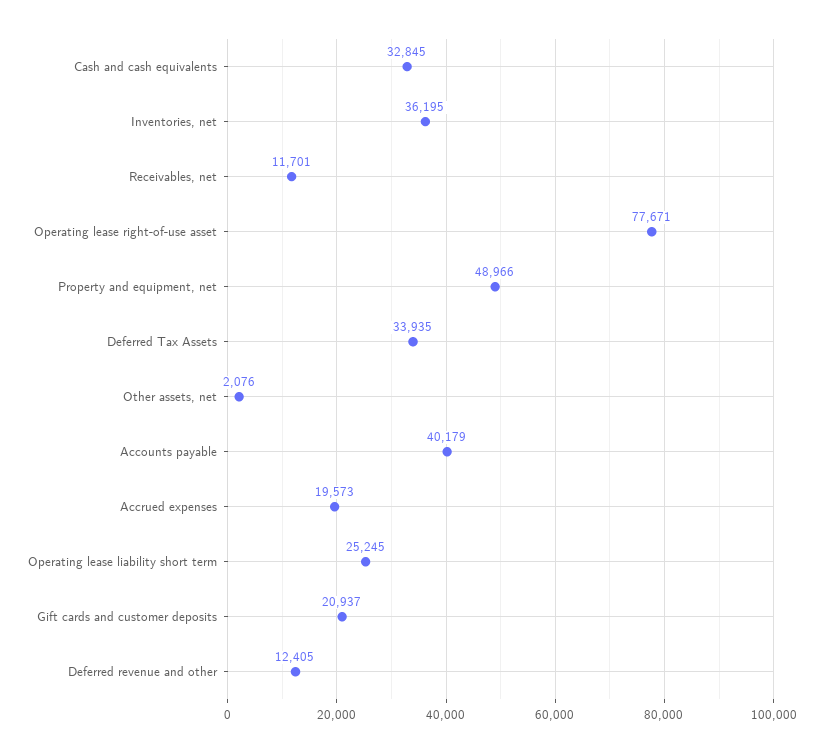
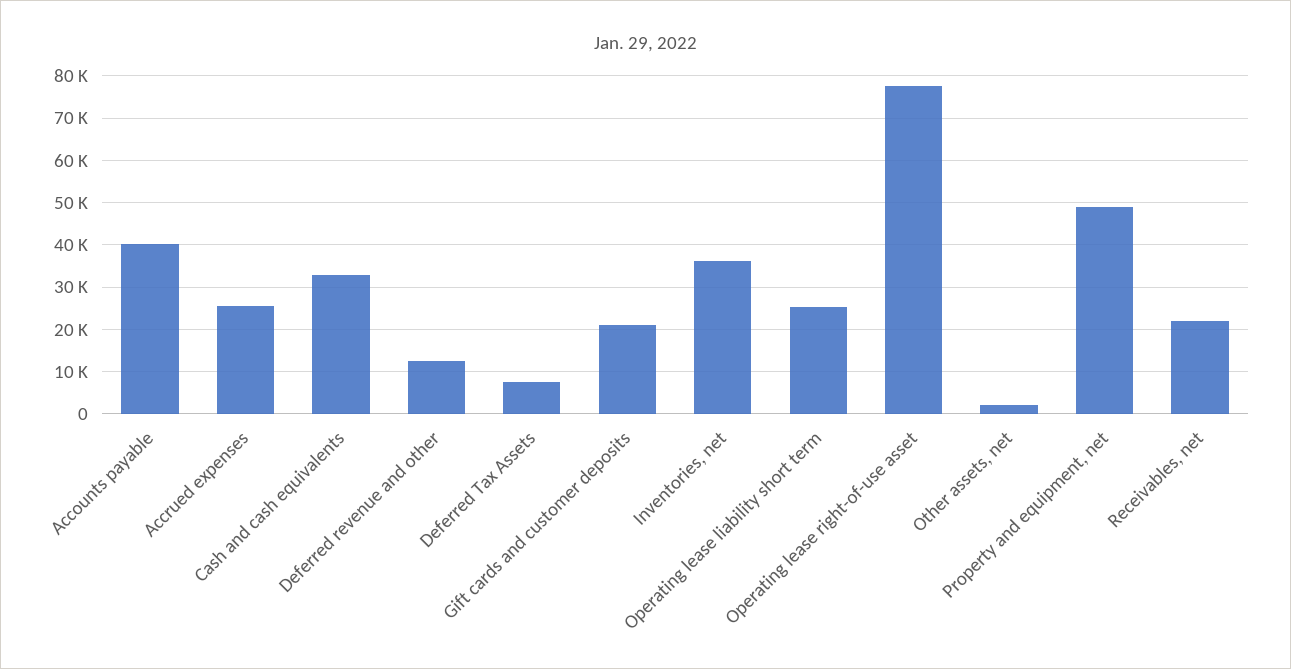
Receivables, net: 11701 -> 22000
Deferred Tax Assets: 33935 -> 8000
Accrued expenses: 19573 -> 26000

